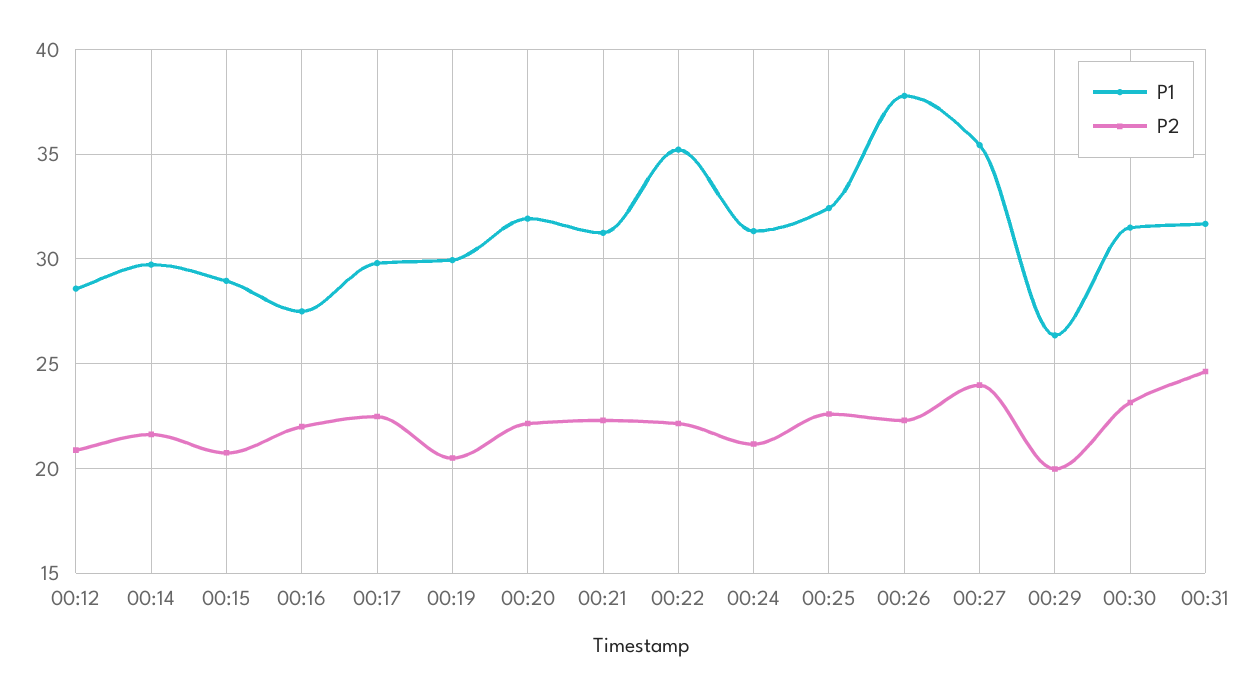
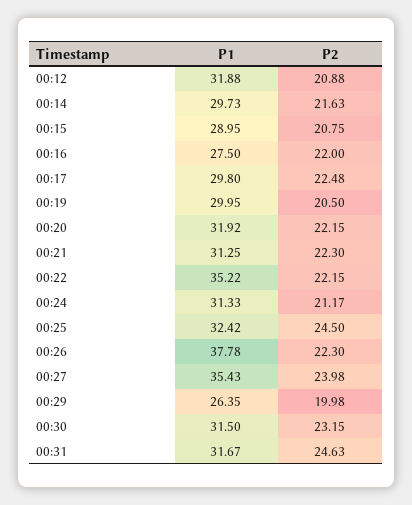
P1, 00:12: 28.5 -> 31.88
P2, 00:25: 22.5 -> 24.5

